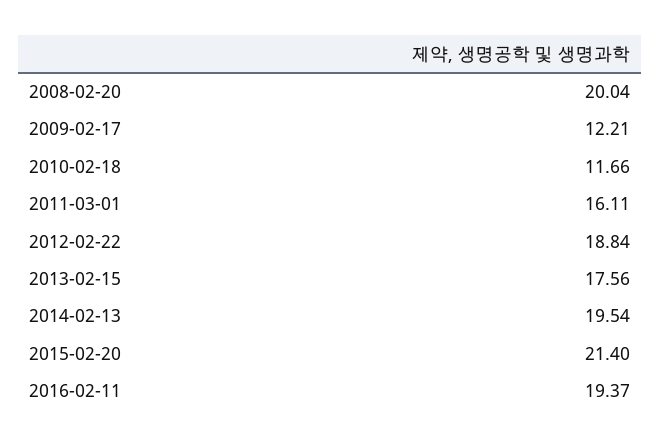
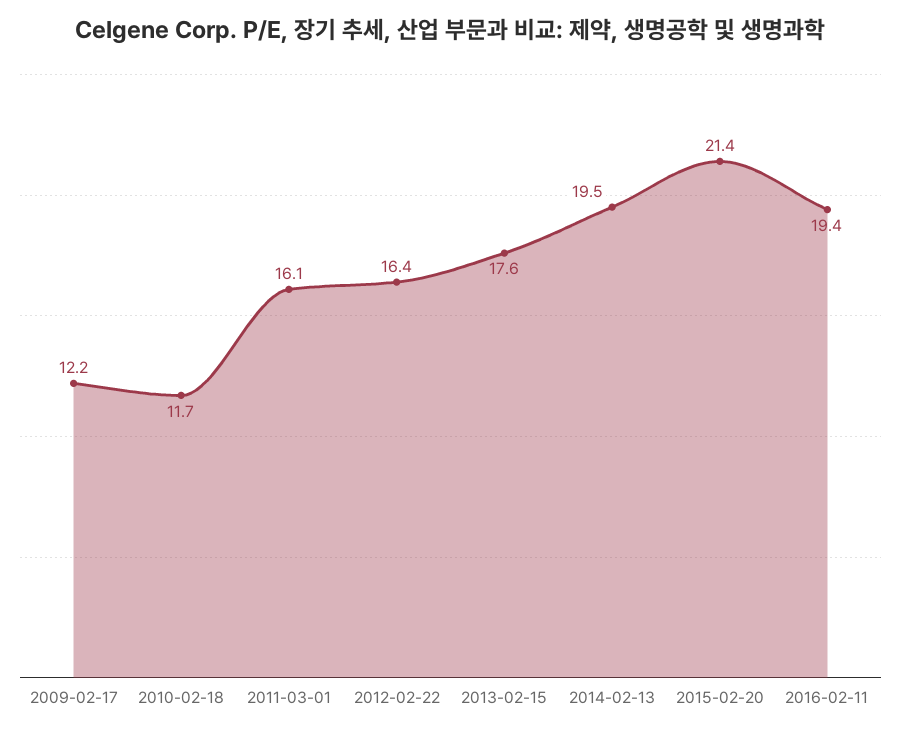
2008-02-20: 20.04 -> none
2012-02-22: 18.84 -> 16.4

